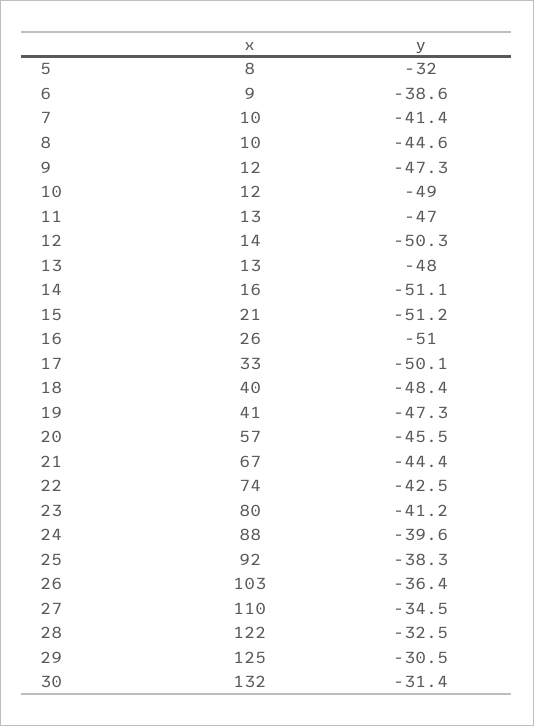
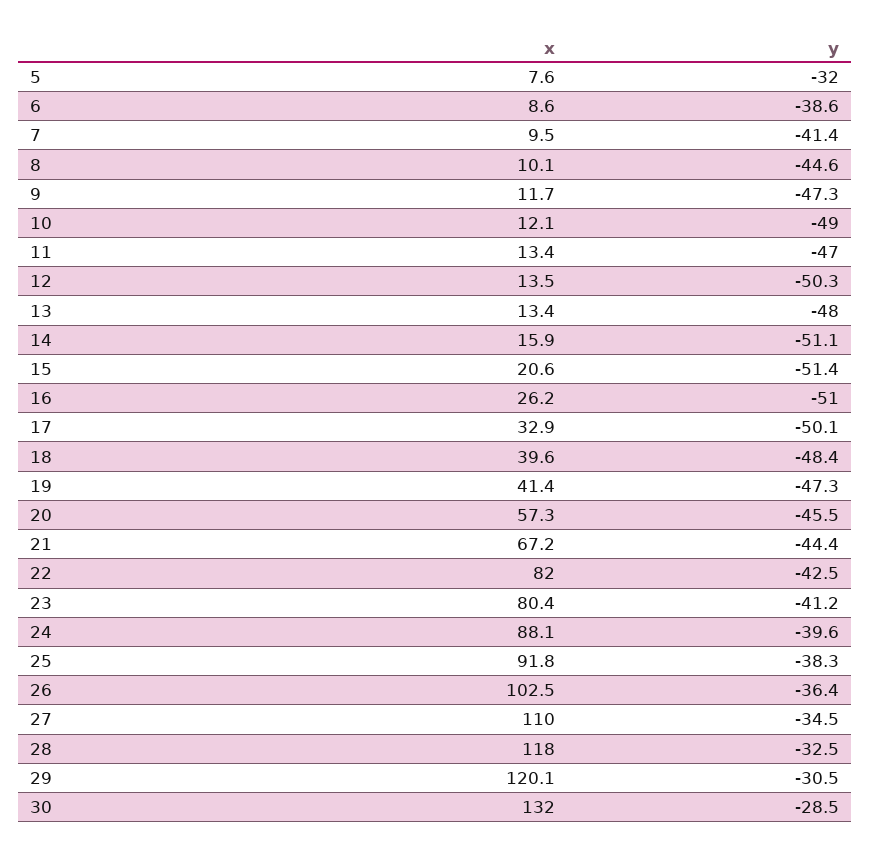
y, 15: -51.2 -> -51.4
x, 22: 74 -> 82
x, 28: 122 -> 118
x, 29: 125 -> 120.1
y, 30: -31.4 -> -28.5

